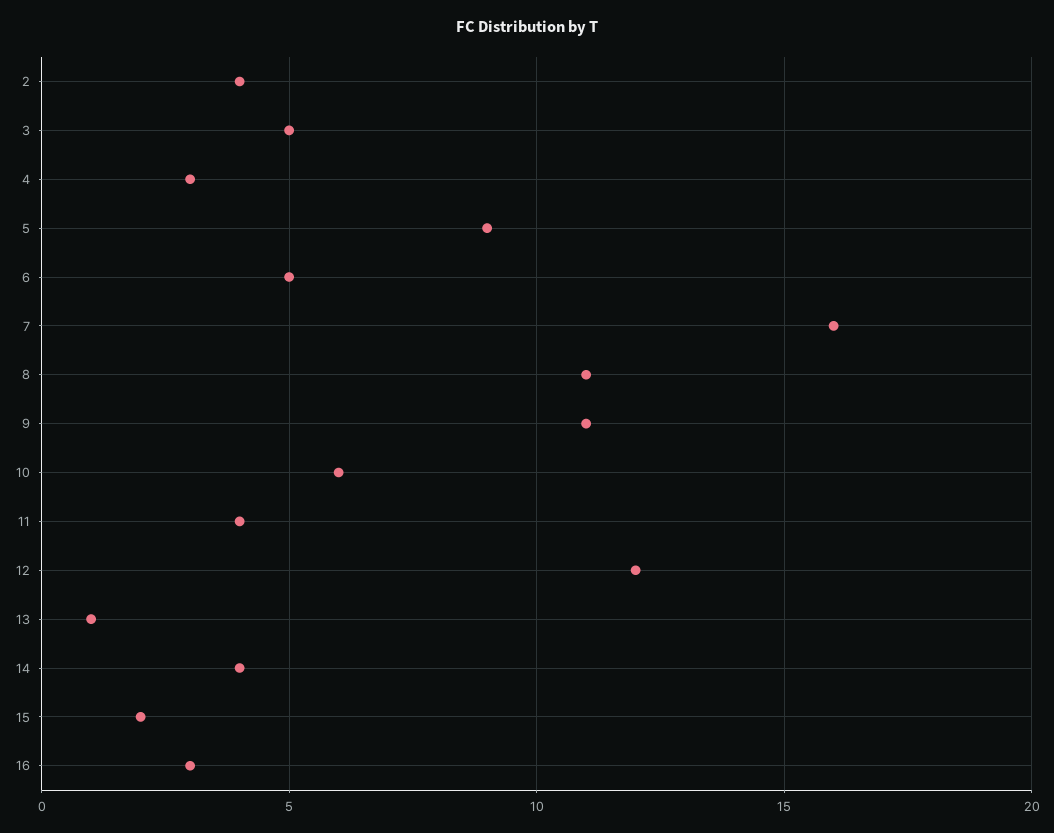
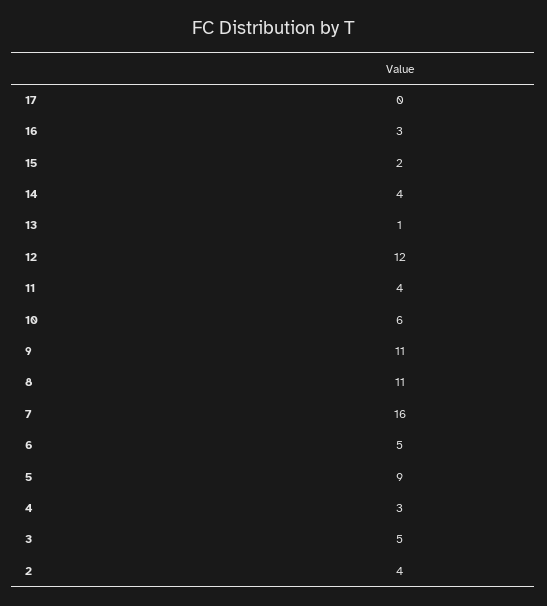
17: none -> 0

